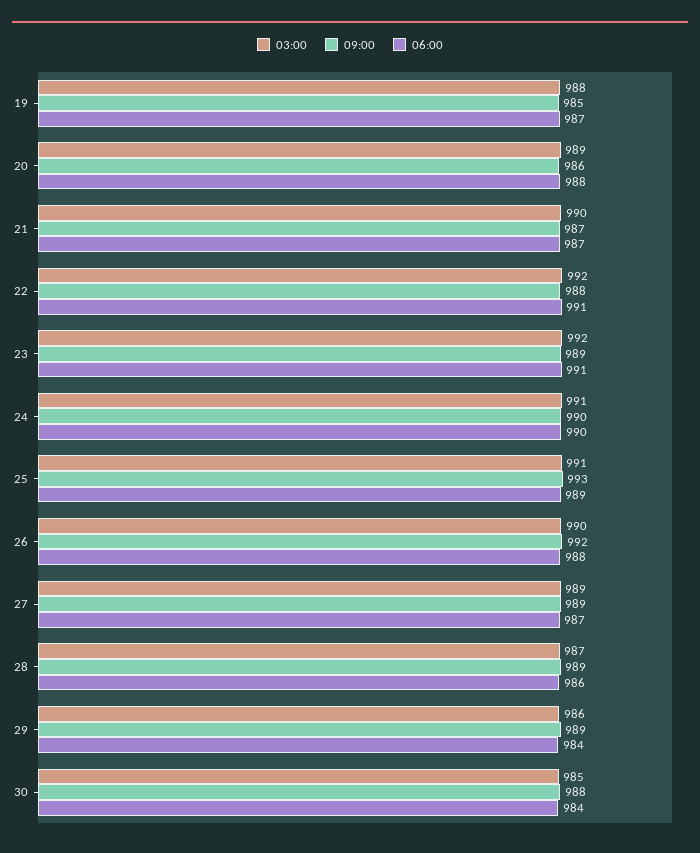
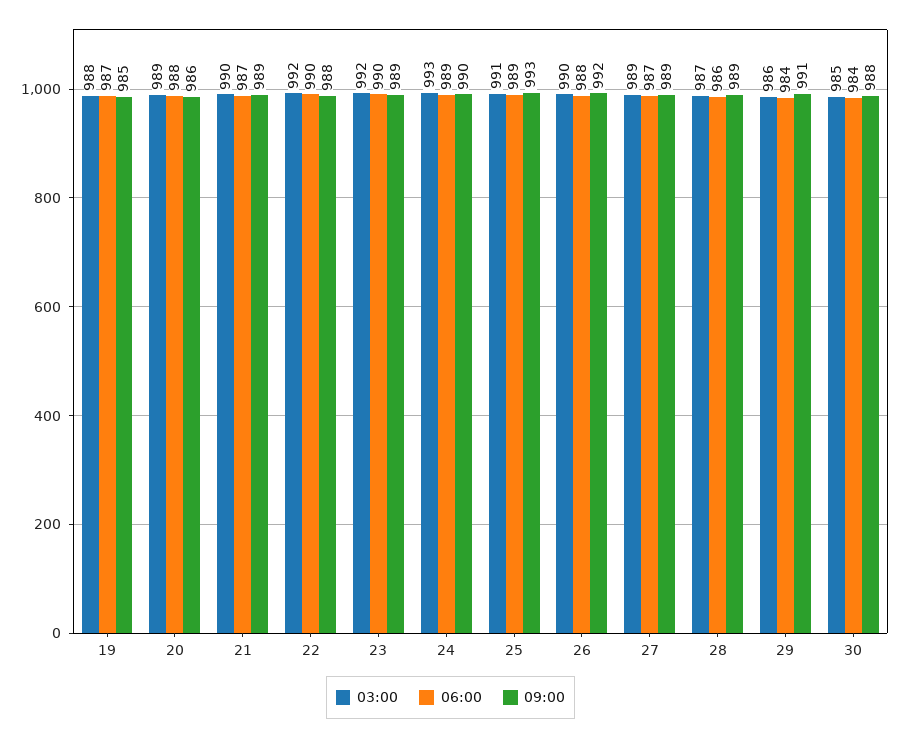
09:00, 21: 987 -> 989
06:00, 22: 991 -> 990
06:00, 23: 991 -> 990
03:00, 24: 991 -> 993
06:00, 24: 990 -> 989
09:00, 29: 989 -> 991

